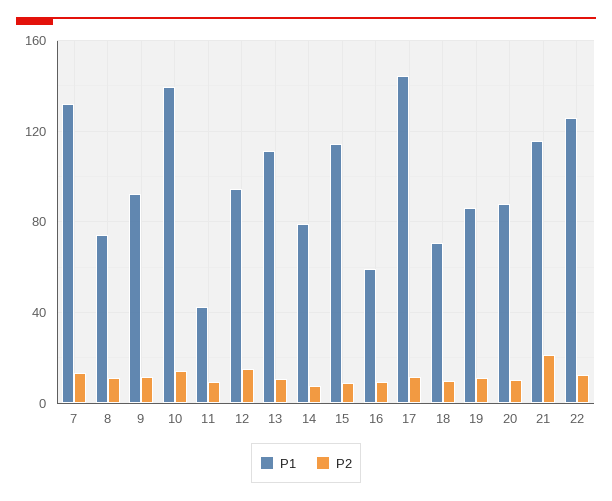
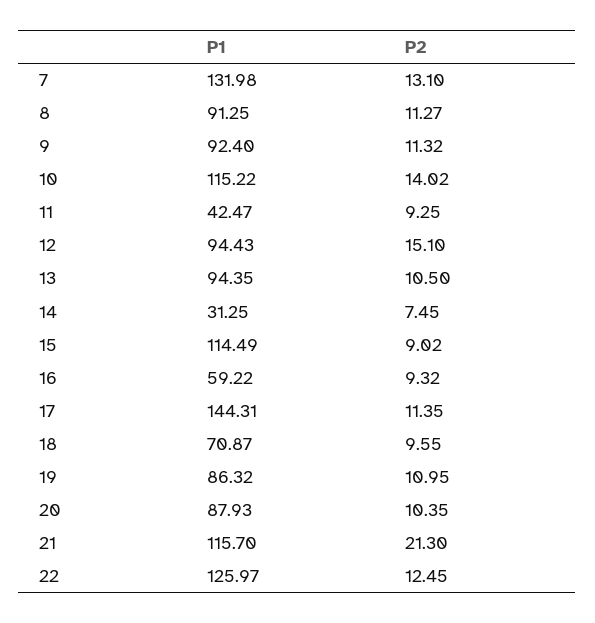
P1, 8: 75 -> 91.25
P1, 10: 140 -> 115.22
P1, 13: 110 -> 94.35
P1, 14: 80 -> 31.25

